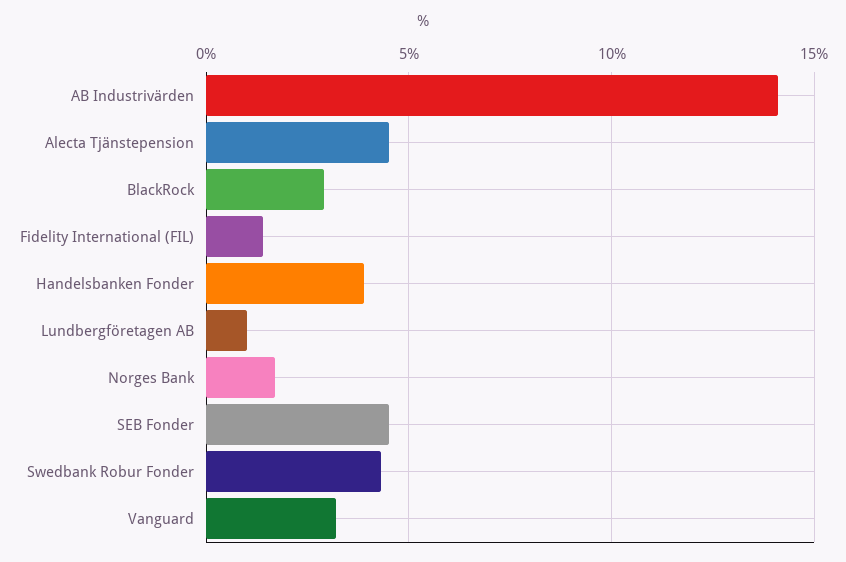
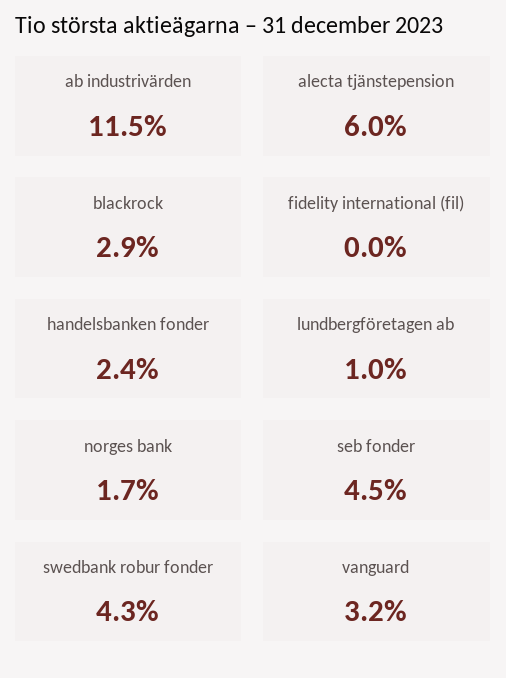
AB Industrivärden: 14 -> 11.5
Alecta Tjänstepension: 4.5 -> 6
Fidelity International (FIL): 1.5 -> 0
Handelsbanken Fonder: 4 -> 2.4

